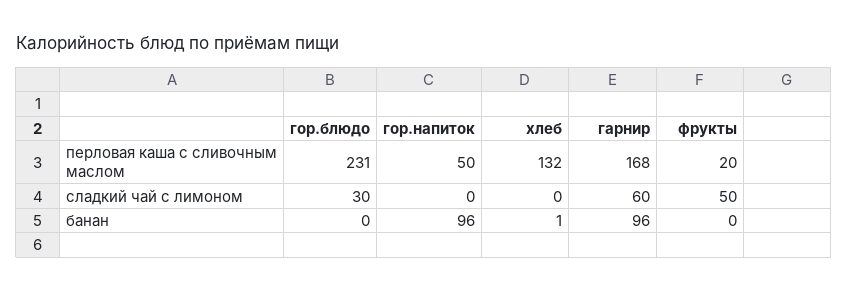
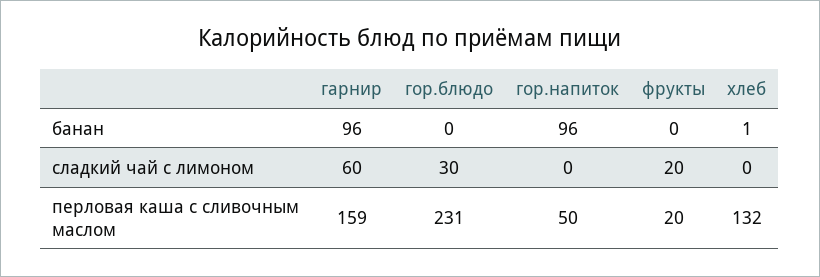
гарнир, перловая каша с сливочным маслом: 168 -> 159
фрукты, сладкий чай с лимоном: 50 -> 20

